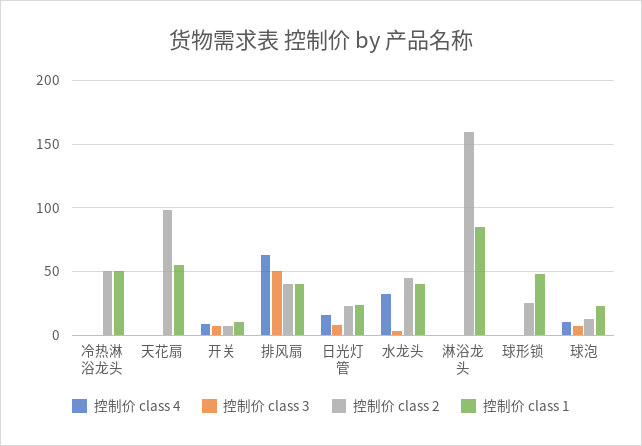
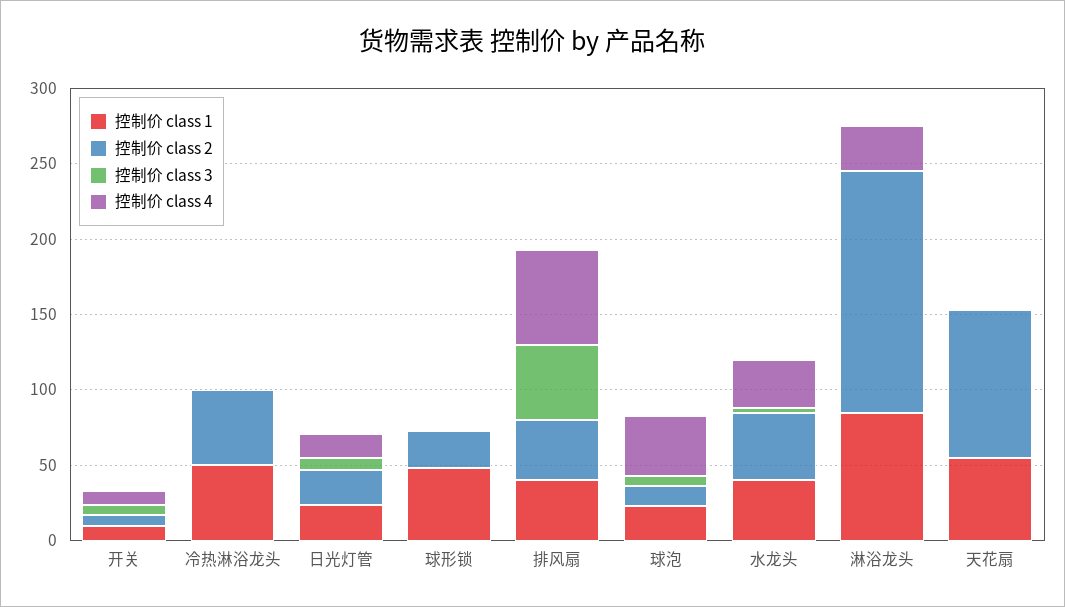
控制价 class 4, 淋浴龙头: 0 -> 30
控制价 class 4, 球泡: 10 -> 40

